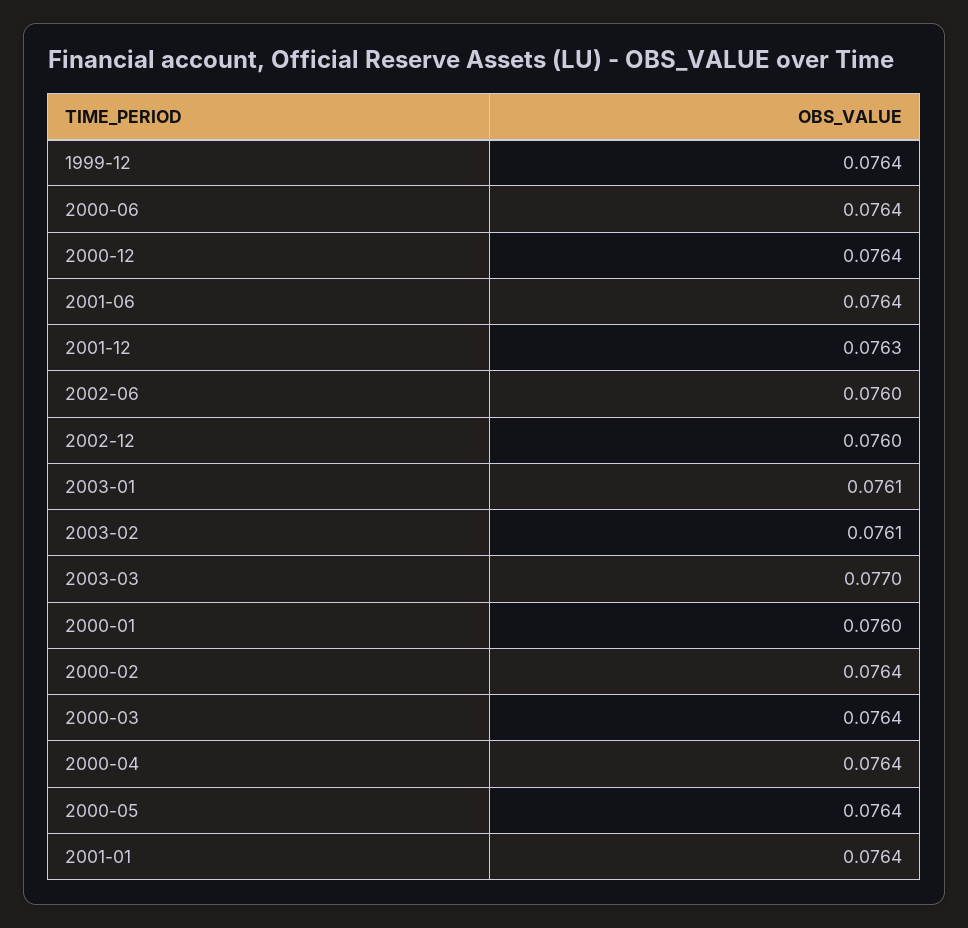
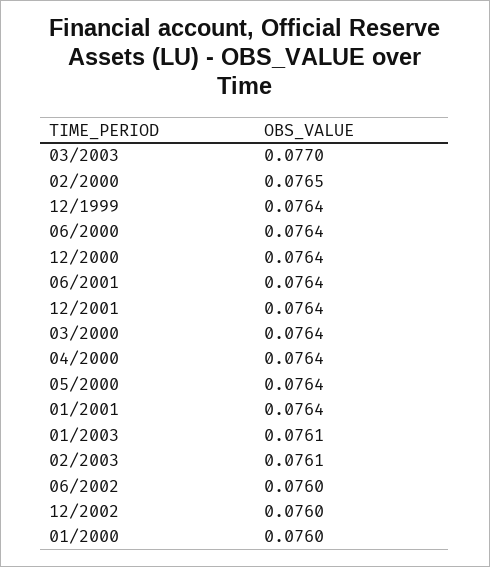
2001-12: 0.0763 -> 0.0764
2000-02: 0.0764 -> 0.0765

